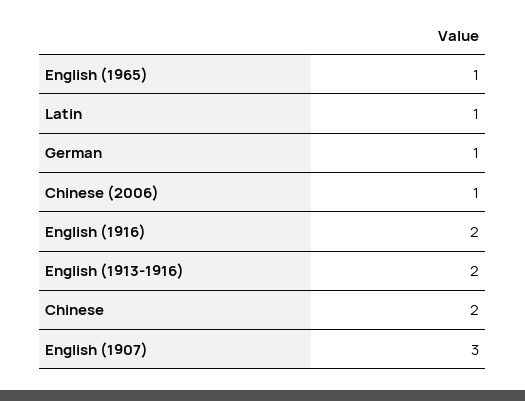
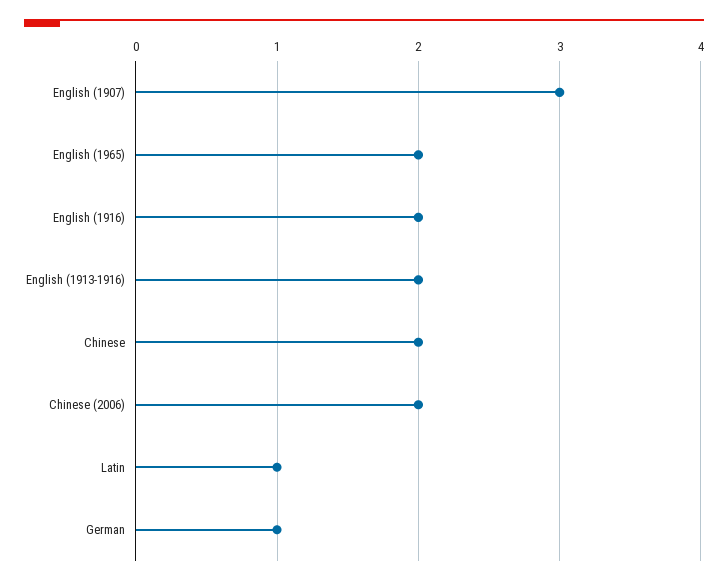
English (1965): 1 -> 2
Chinese (2006): 1 -> 2

